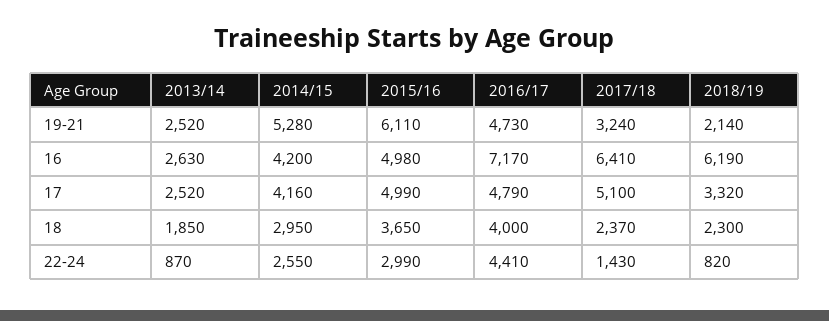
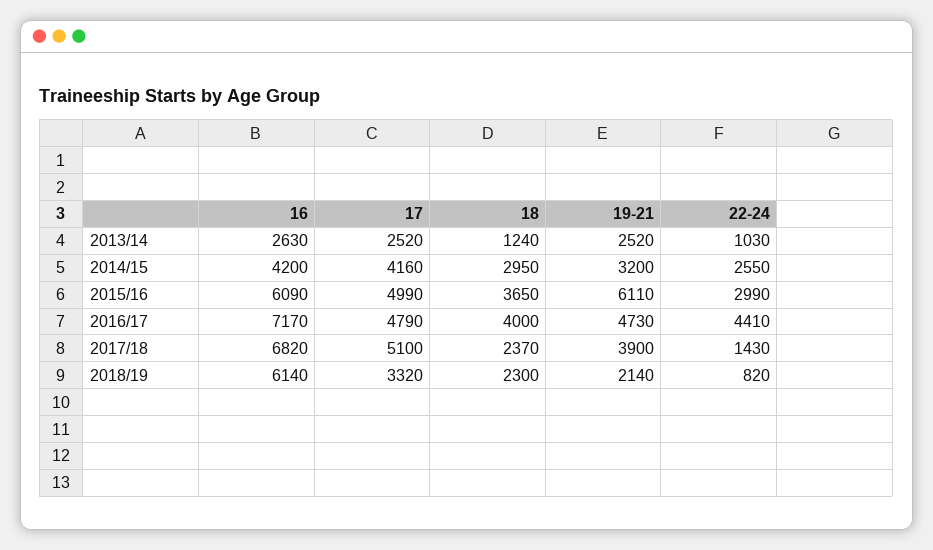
2014/15, 19-21: 5280 -> 3200
2017/18, 19-21: 3240 -> 3900
2015/16, 16: 4980 -> 6090
2017/18, 16: 6410 -> 6820
2018/19, 16: 6190 -> 6140
2013/14, 18: 1850 -> 1240
2013/14, 22-24: 870 -> 1030

